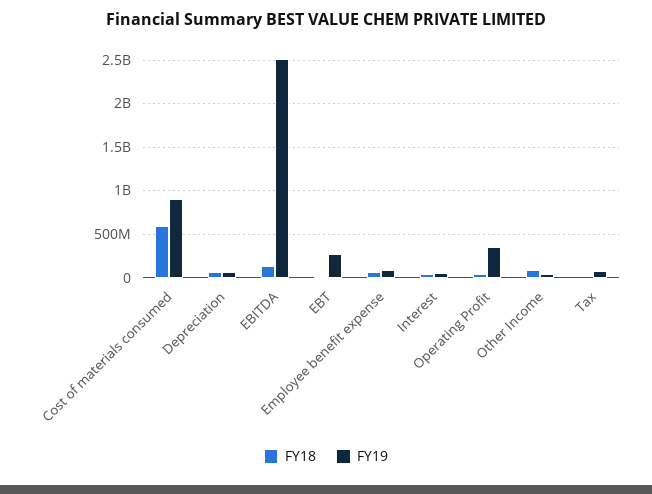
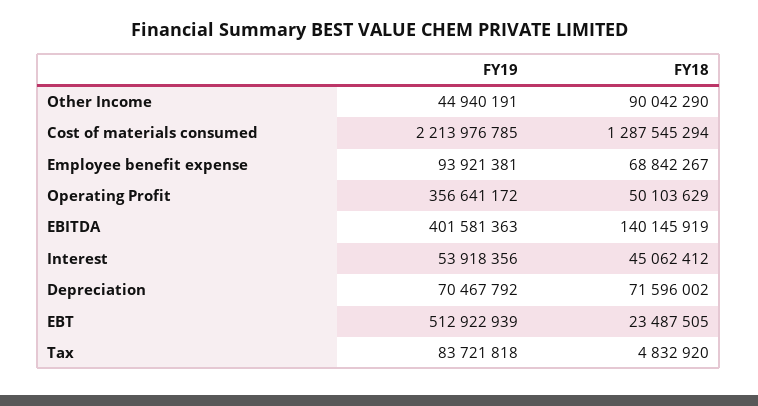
FY18, Cost of materials consumed: 600000000 -> 1287545294
FY19, Cost of materials consumed: 900000000 -> 2213976785
FY19, EBITDA: 2500000000 -> 401581363
FY19, EBT: 300000000 -> 512922939

